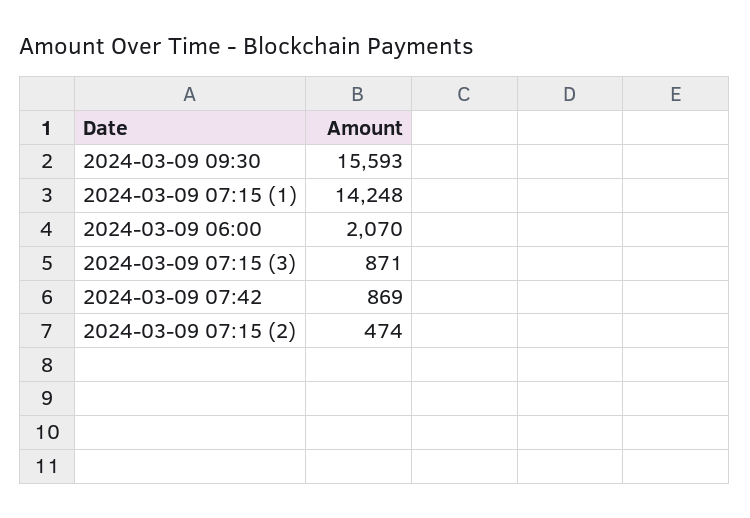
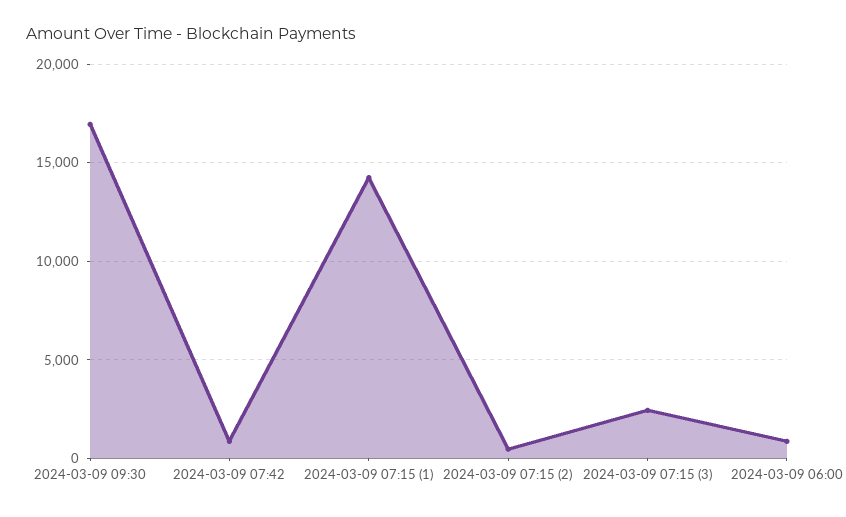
2024-03-09 09:30: 15593 -> 17000
2024-03-09 06:00: 2070 -> 1000
2024-03-09 07:15 (3): 871 -> 2500

